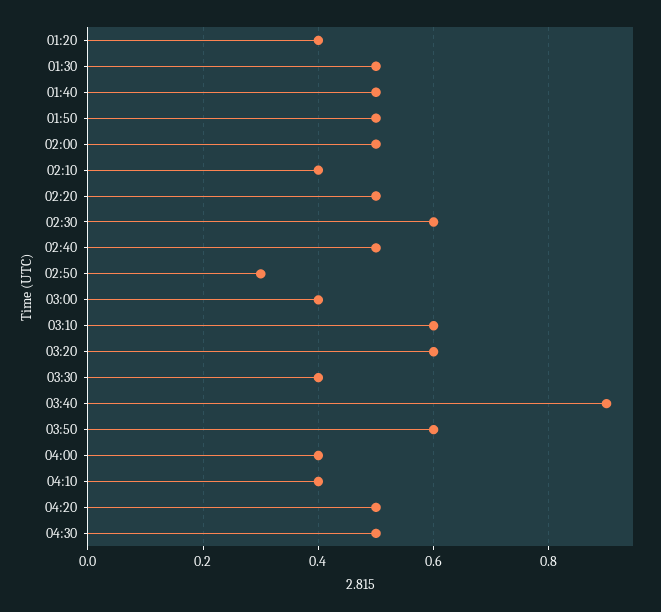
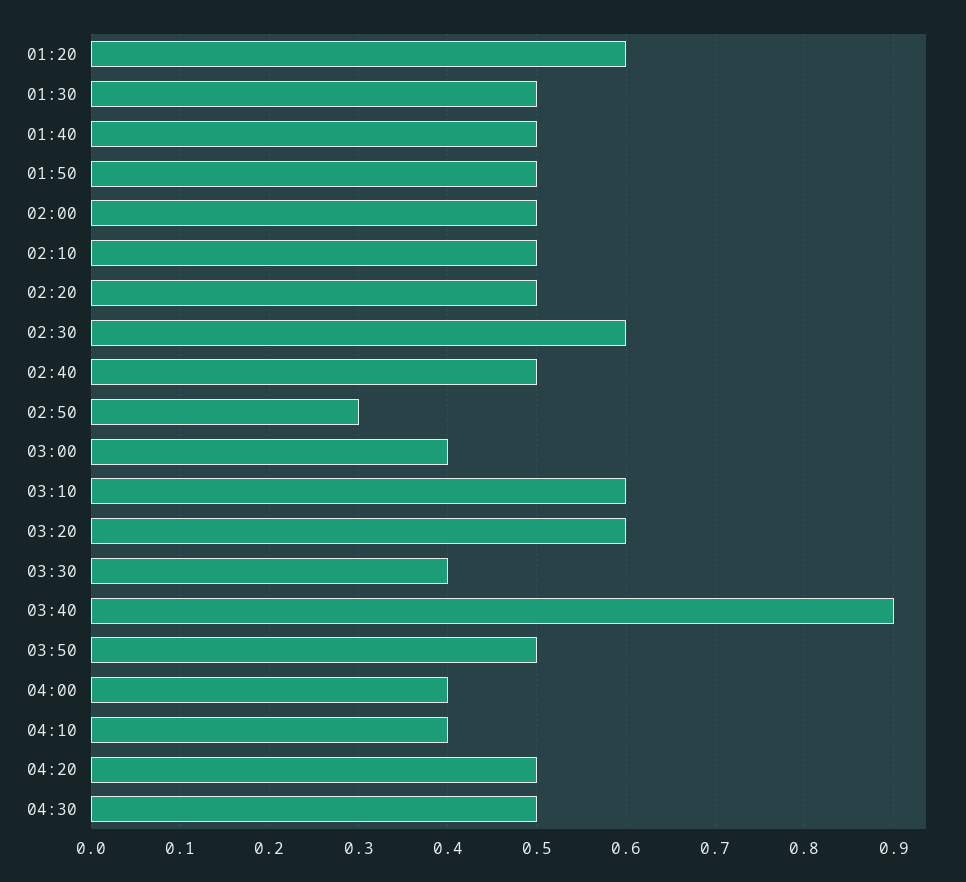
01:20: 0.4 -> 0.6
02:10: 0.4 -> 0.5
03:50: 0.6 -> 0.5

